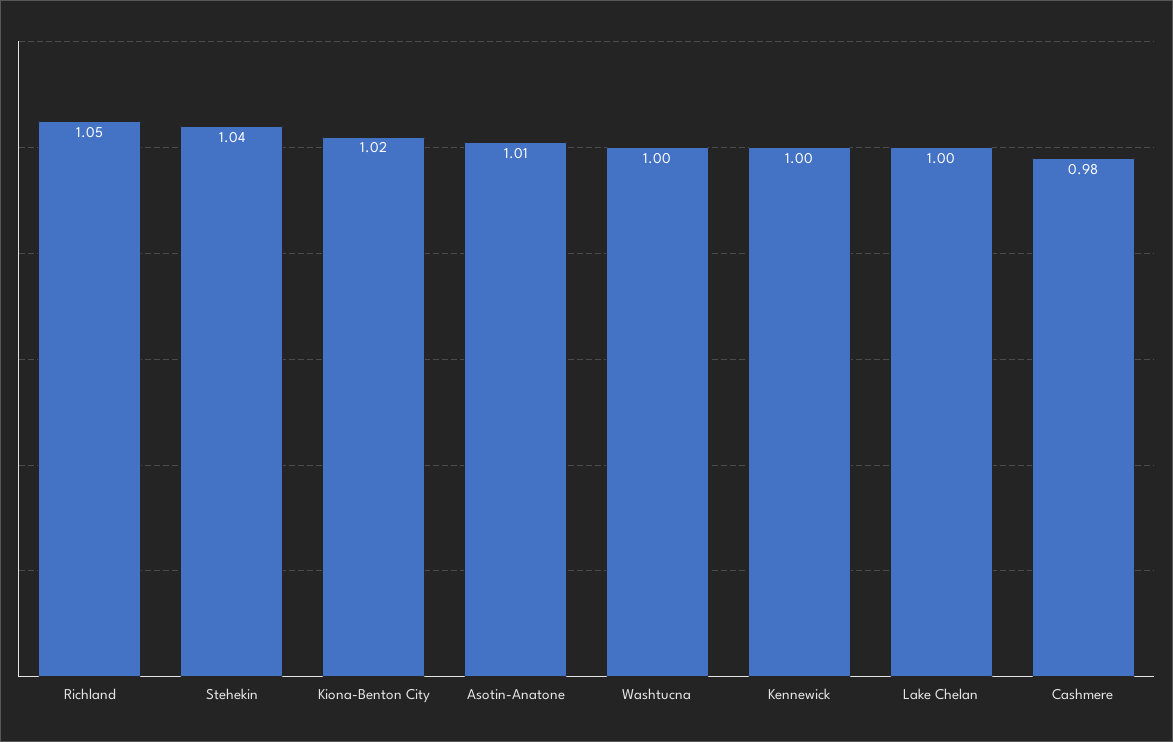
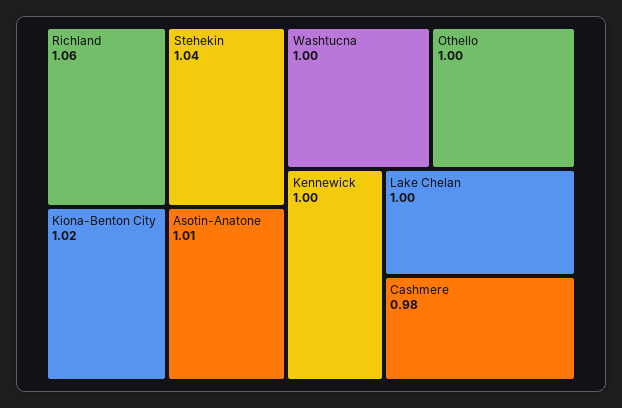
Richland: 1.05 -> 1.06
Othello: none -> 1

